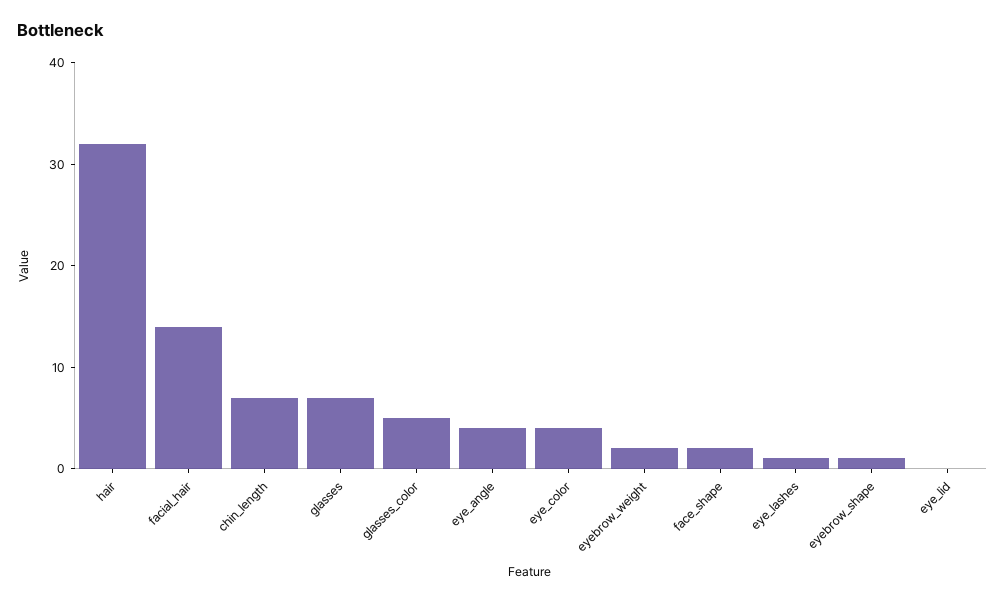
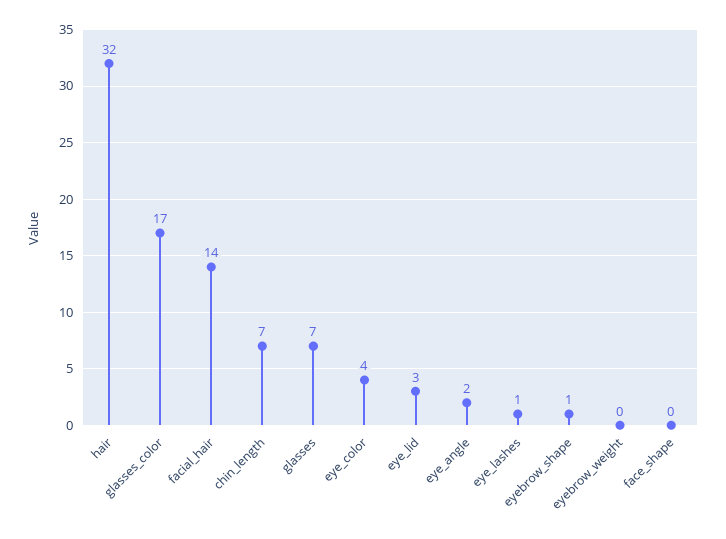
glasses_color: 5 -> 17
eye_angle: 4 -> 2
eyebrow_weight: 2 -> 0
face_shape: 2 -> 0
eye_lid: 0 -> 3

